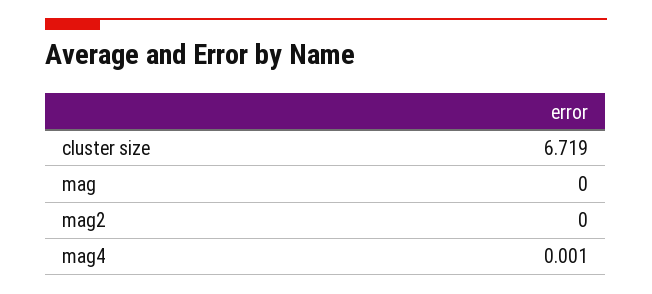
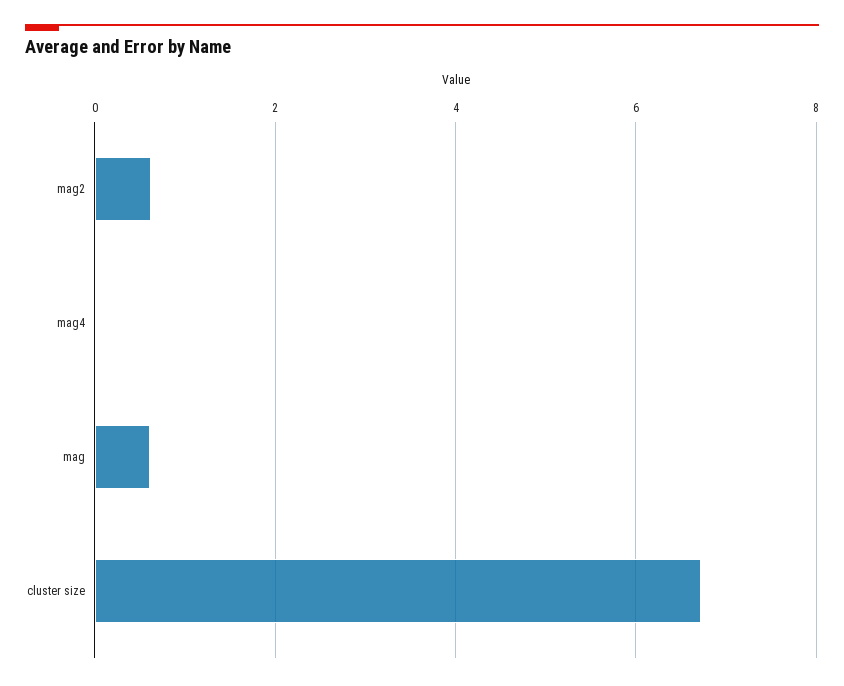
mag: 0 -> 0.6
mag2: 0 -> 0.6

